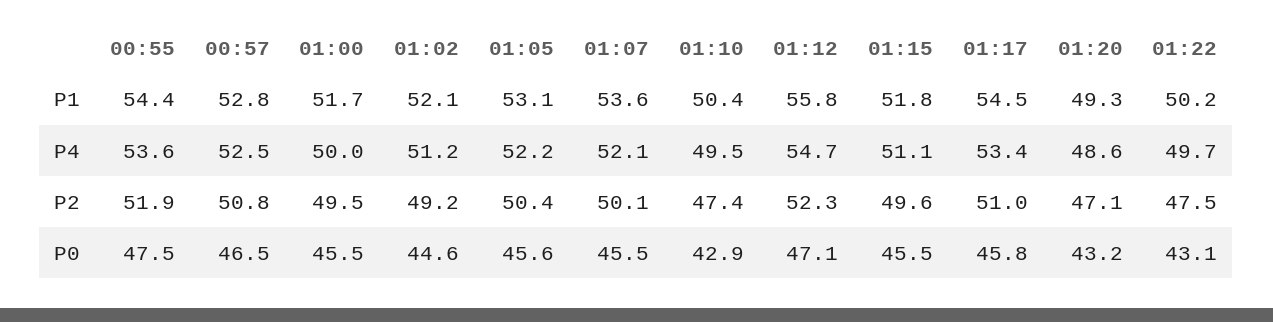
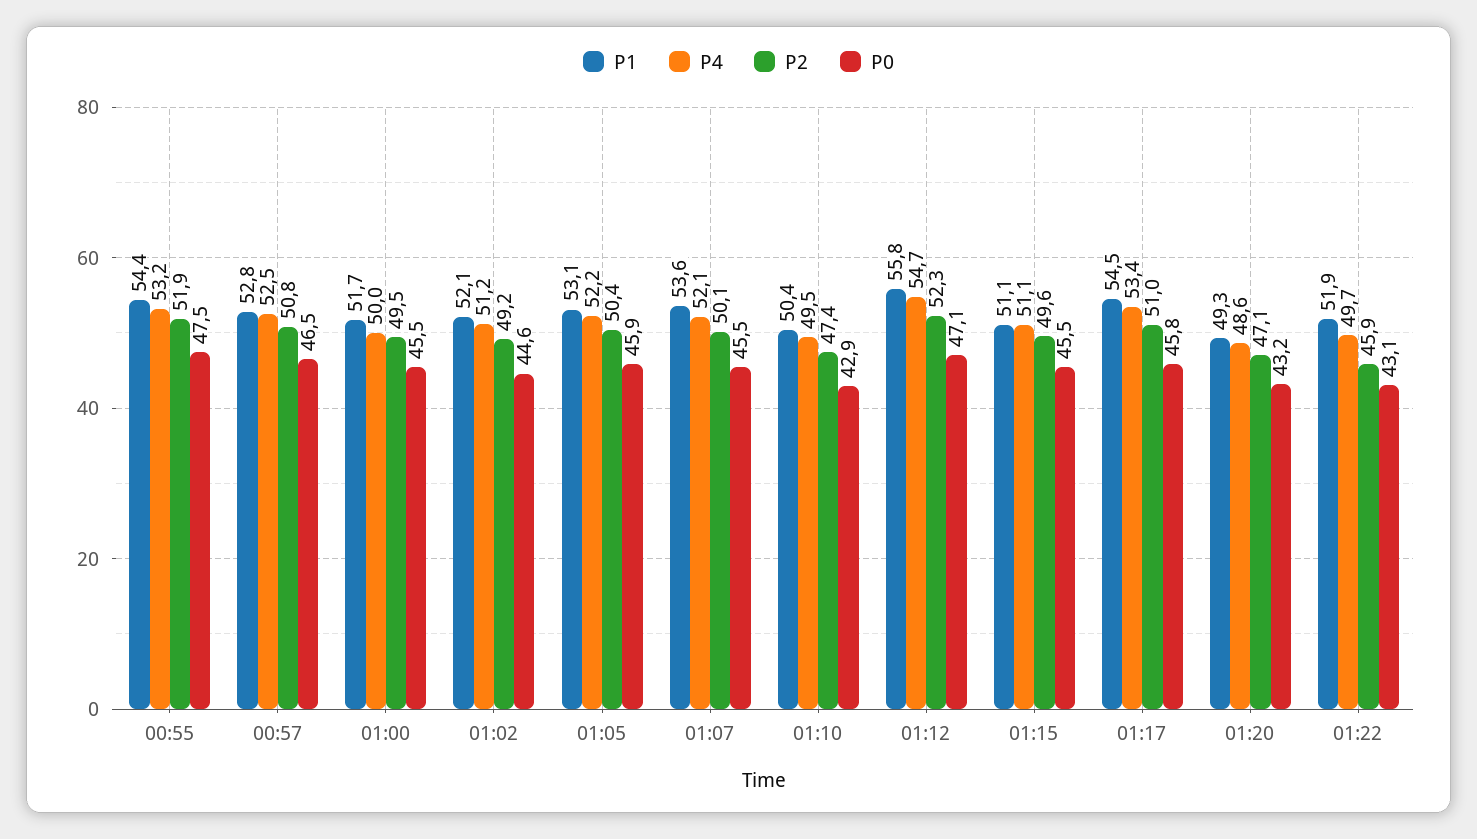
P1, 01:15: 51.8 -> 51.1
P1, 01:22: 50.2 -> 51.9
P4, 00:55: 53.6 -> 53.2
P2, 01:22: 47.5 -> 45.9
P0, 01:05: 45.6 -> 45.9

